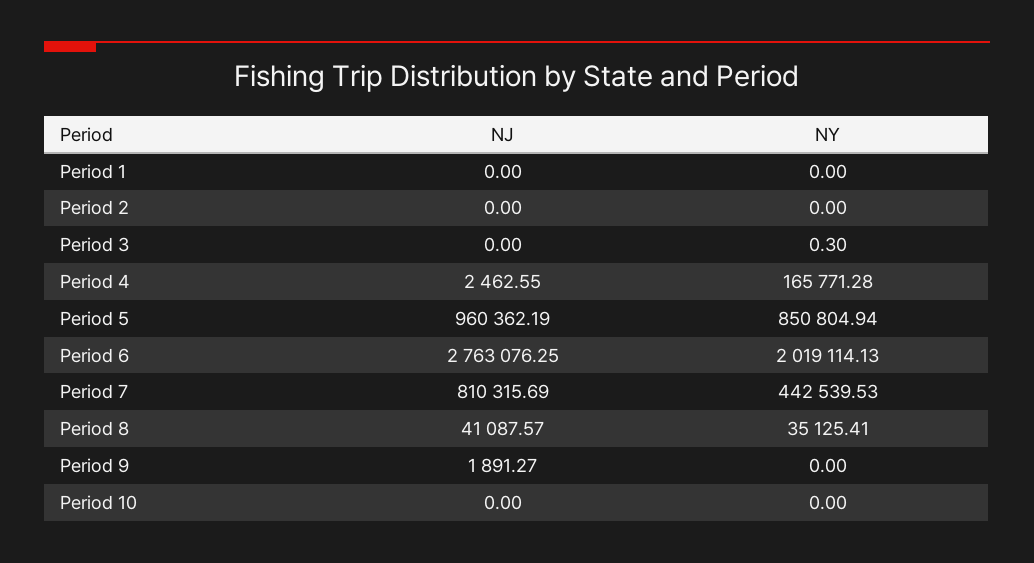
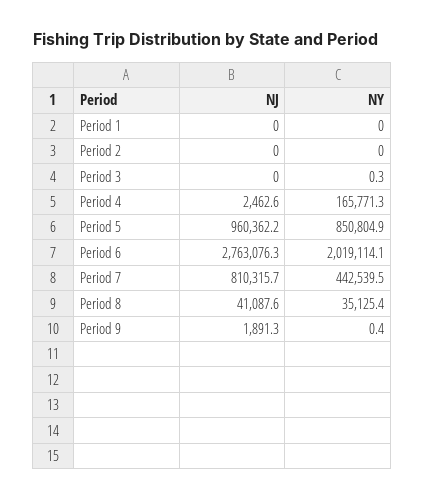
NY, Period 9: 0 -> 0.4
NJ, Period 10: 0 -> none
NY, Period 10: 0 -> none

